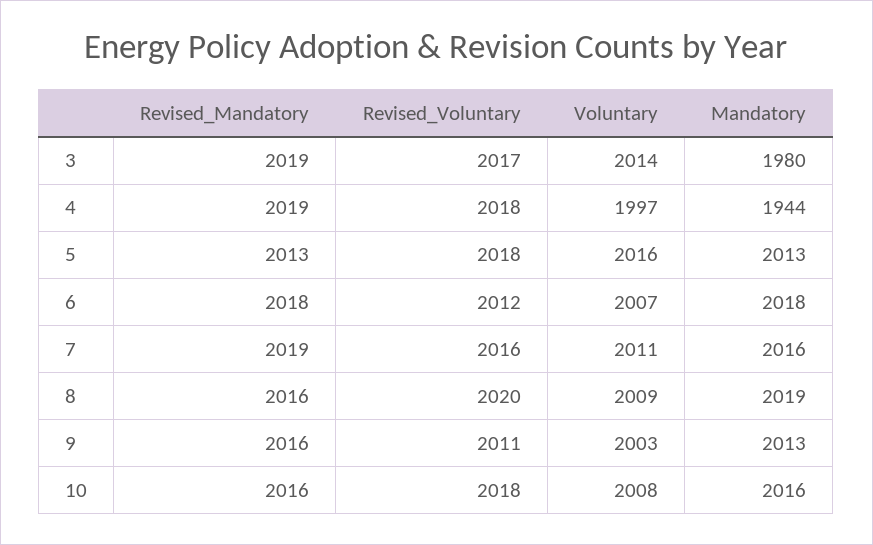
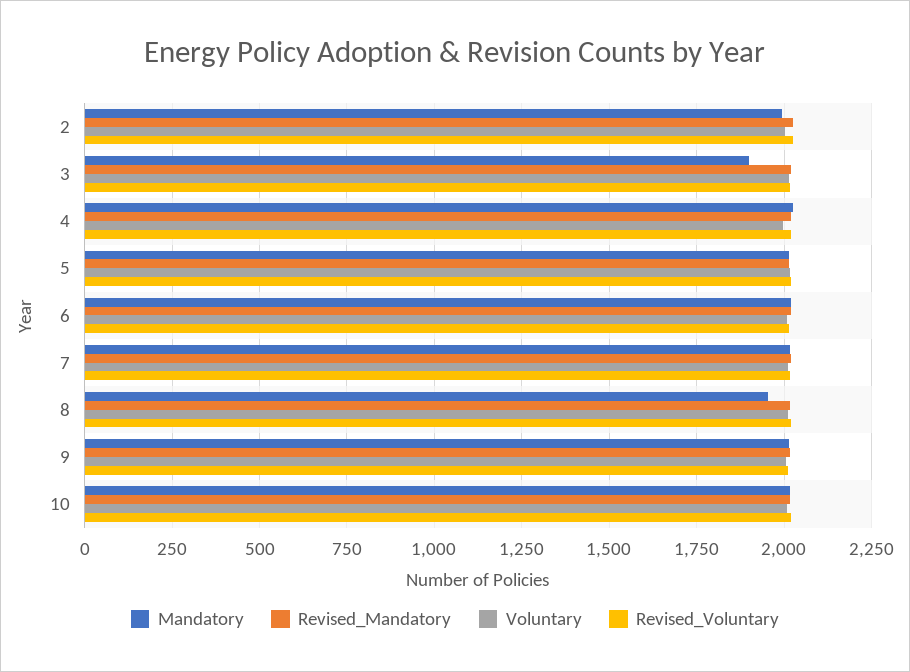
Mandatory, 3: 1980 -> 1900
Mandatory, 4: 1944 -> 2025
Mandatory, 8: 2019 -> 1950
Mandatory, 2: none -> 2000
Revised_Mandatory, 2: none -> 2025
Voluntary, 2: none -> 2000
Revised_Voluntary, 2: none -> 2025

